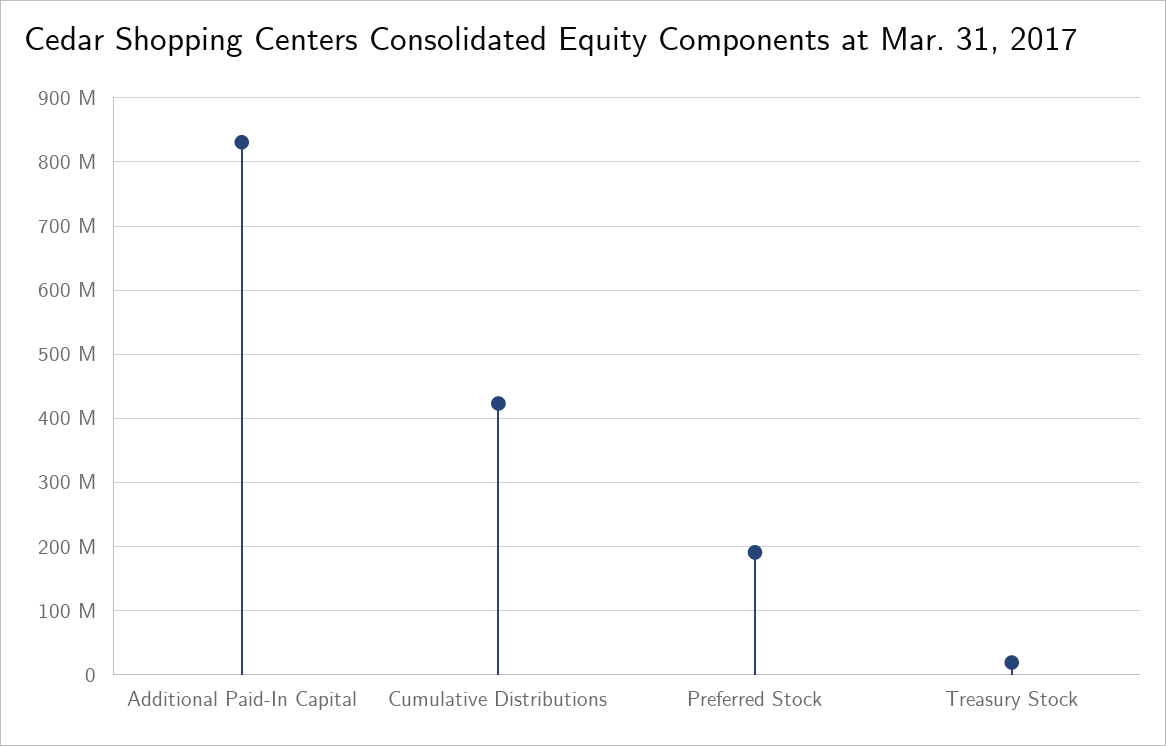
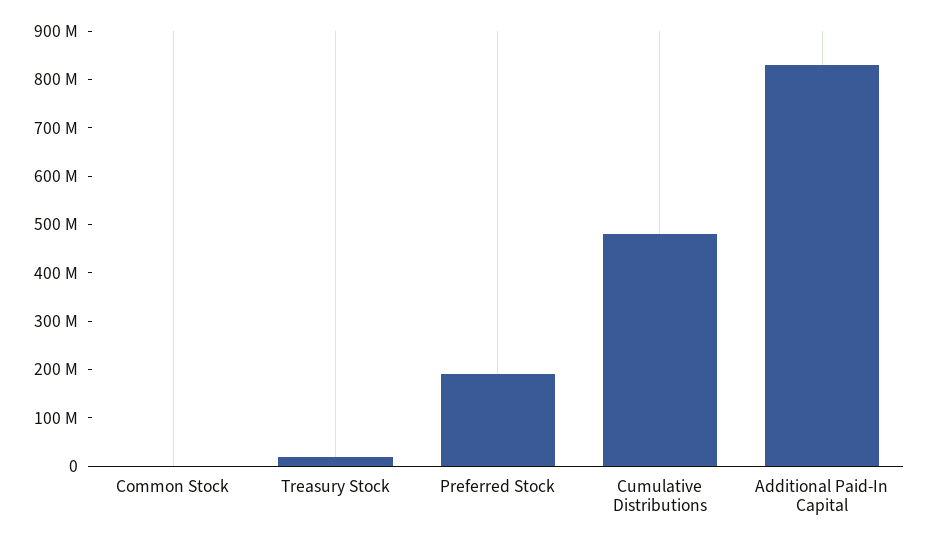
Cumulative Distributions: 420000000 -> 480000000
Common Stock: none -> 0

